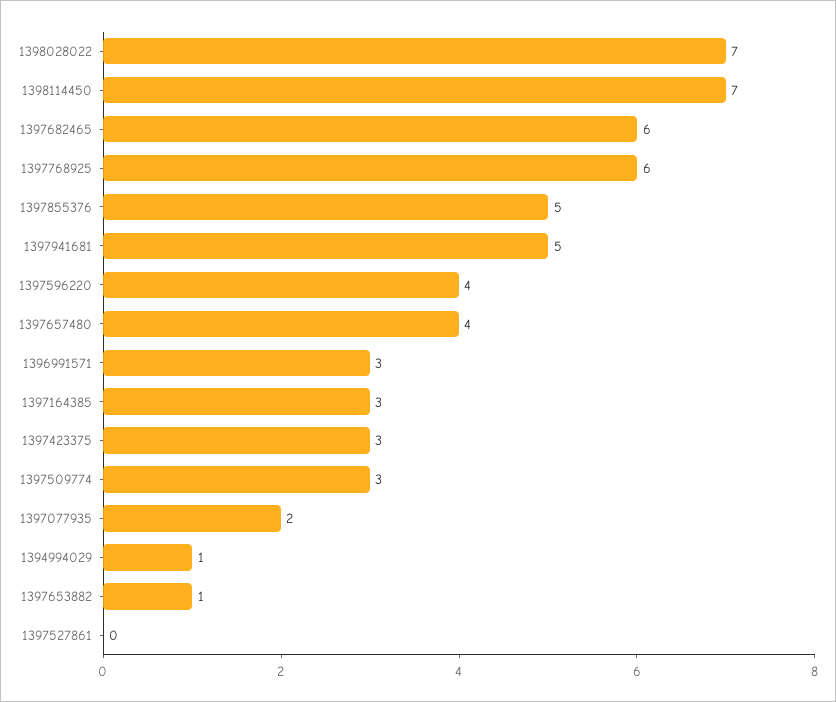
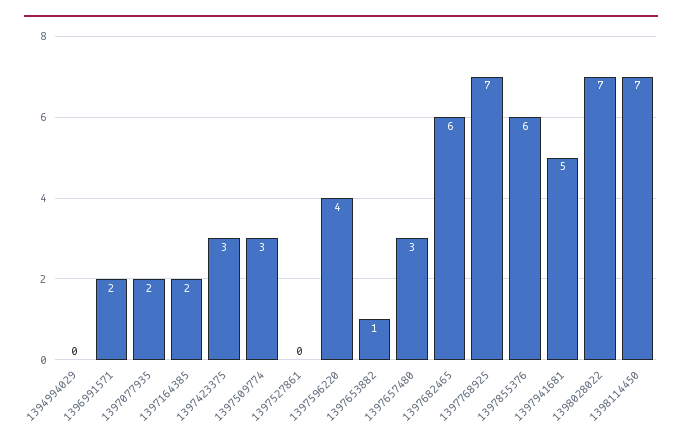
1397768925: 6 -> 7
1397855376: 5 -> 6
1397657480: 4 -> 3
1396991571: 3 -> 2
1397164385: 3 -> 2
1394994029: 1 -> 0

